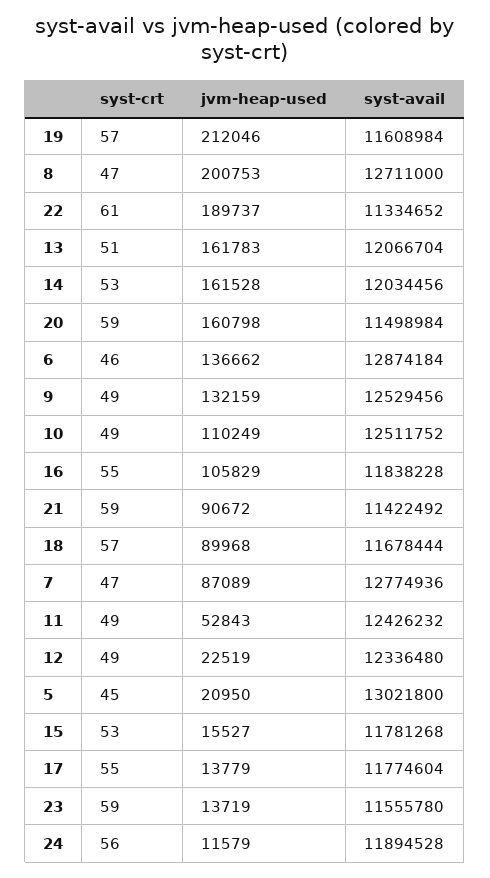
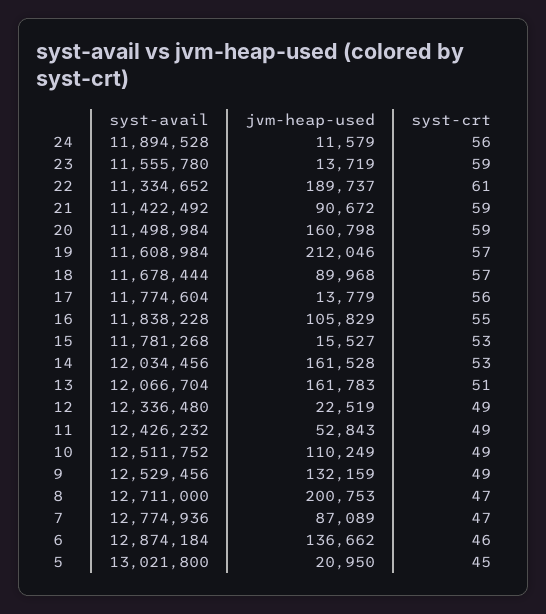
syst-crt, 17: 55 -> 56

